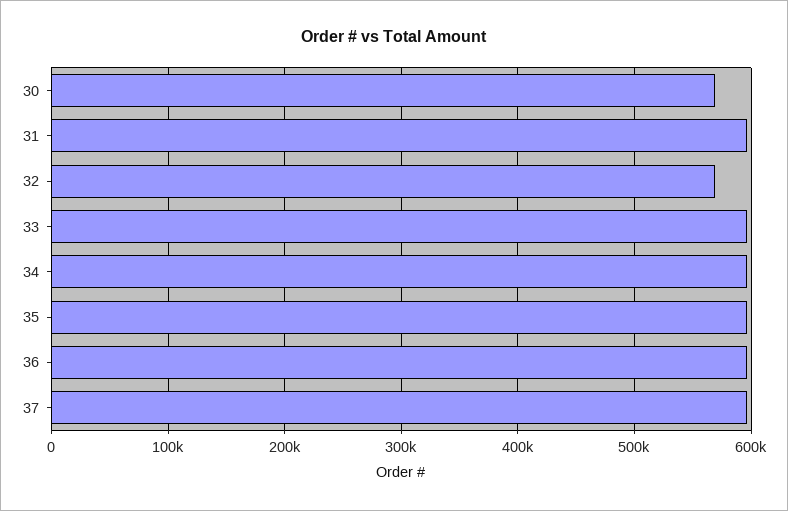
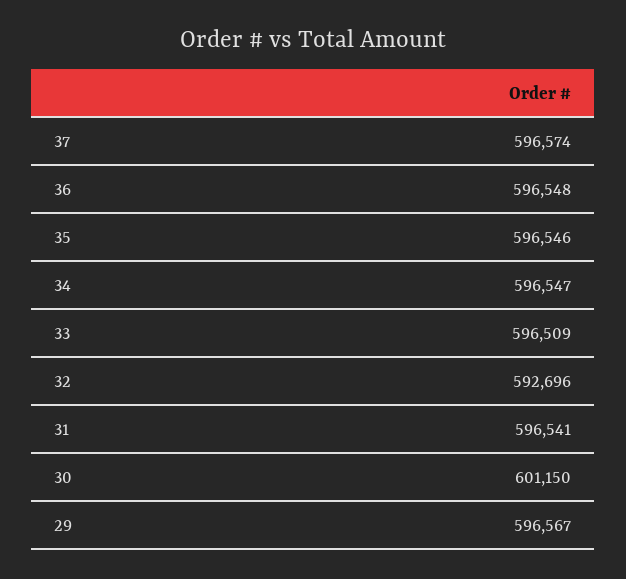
30: 570000 -> 601150
32: 570000 -> 592696
29: none -> 596567

